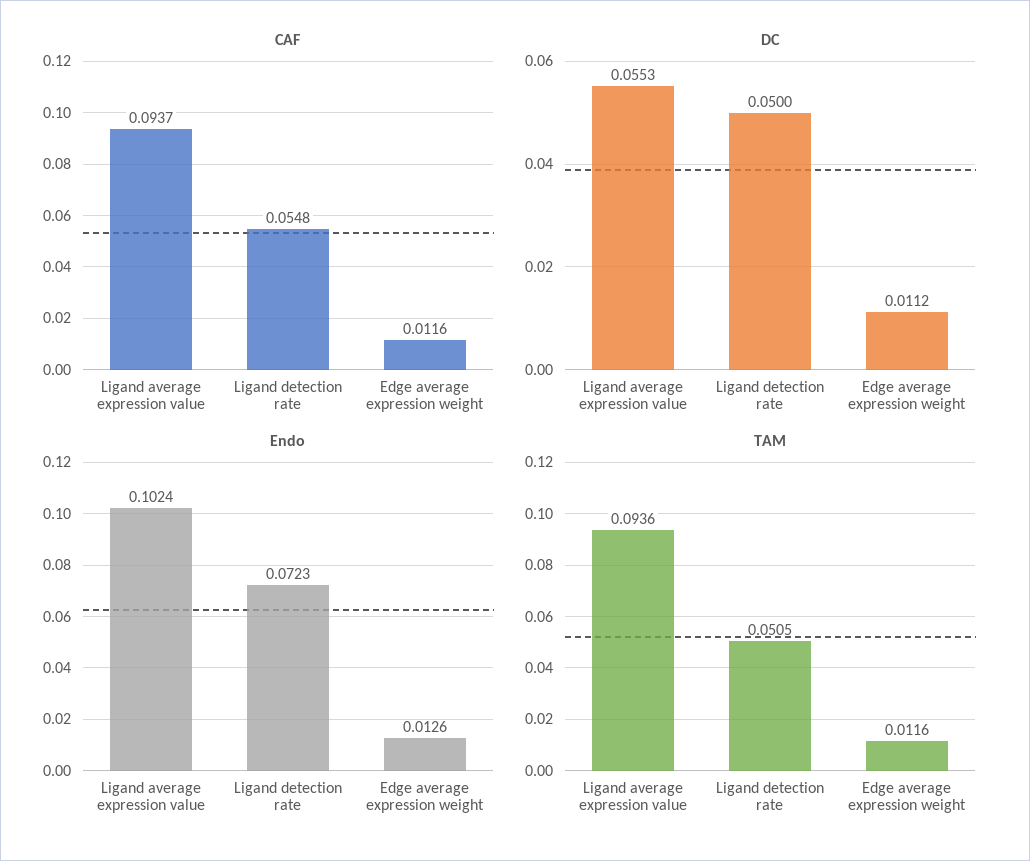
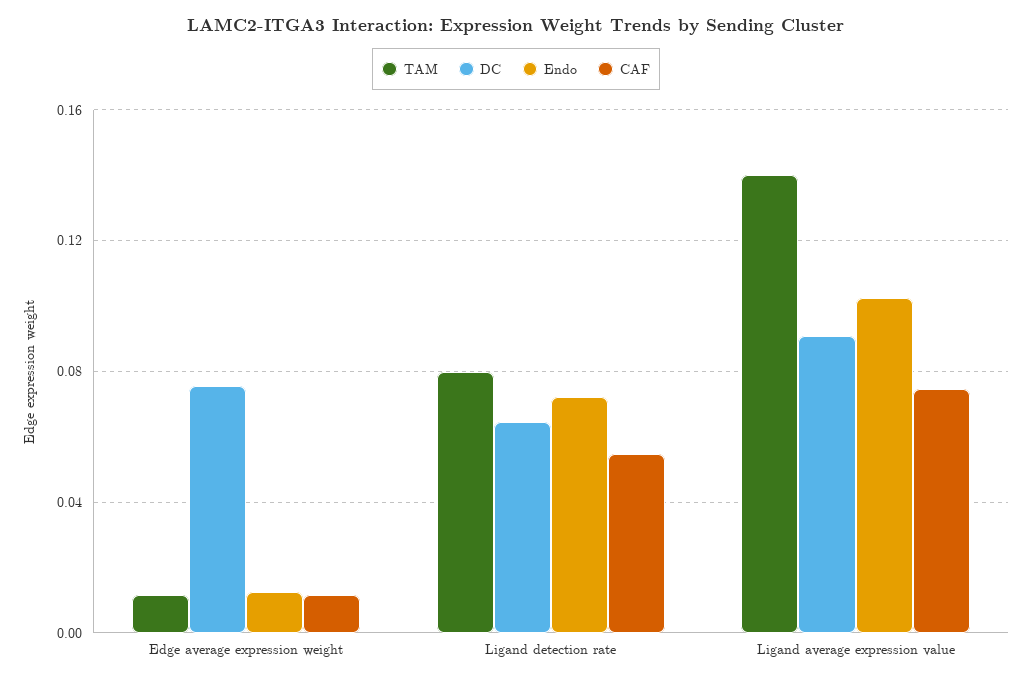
CAF, Ligand average expression value: 0.0937 -> 0.075
DC, Ligand average expression value: 0.0553 -> 0.09
DC, Ligand detection rate: 0.05 -> 0.065
DC, Edge average expression weight: 0.0112 -> 0.075
TAM, Ligand average expression value: 0.0936 -> 0.14
TAM, Ligand detection rate: 0.0505 -> 0.08

